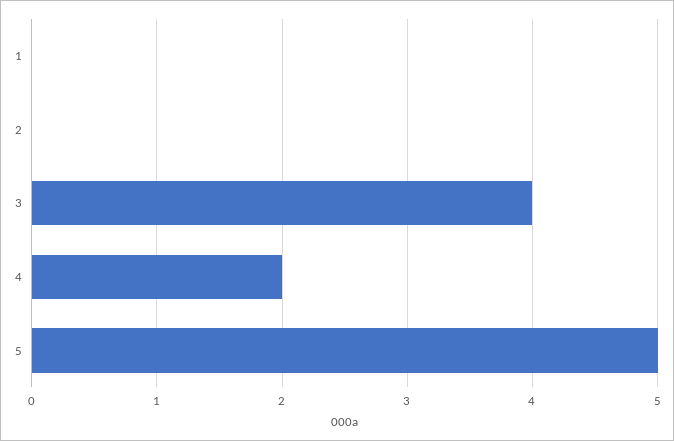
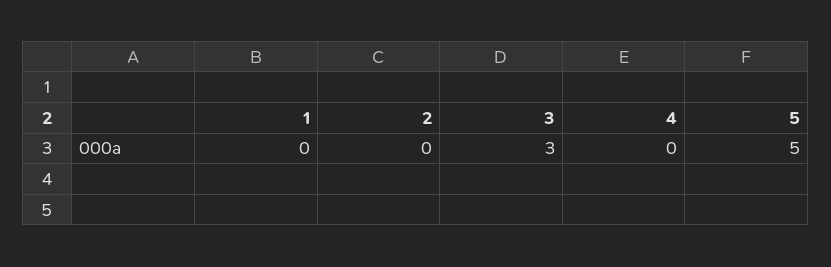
3: 4 -> 3
4: 2 -> 0

